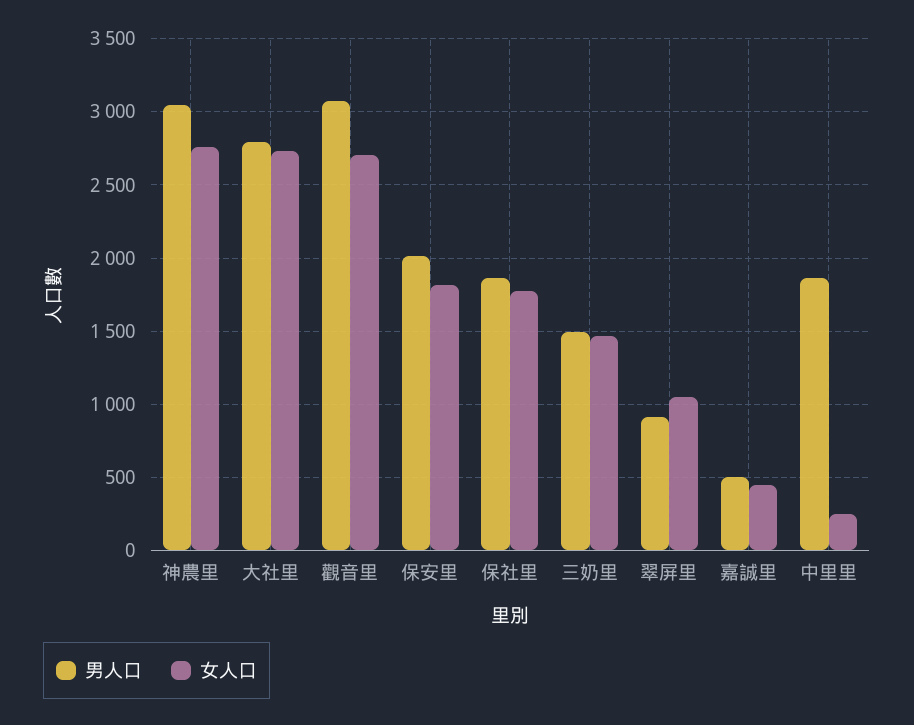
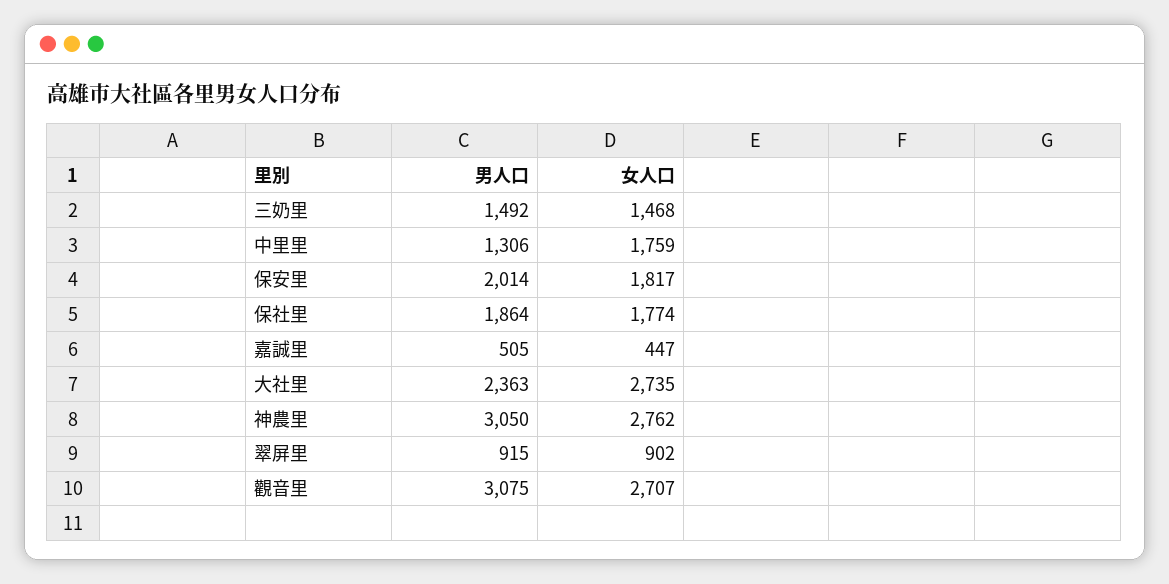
男人口, 大社里: 2800 -> 2363
女人口, 翠屏里: 1050 -> 902
男人口, 中里里: 1850 -> 1306
女人口, 中里里: 250 -> 1759

